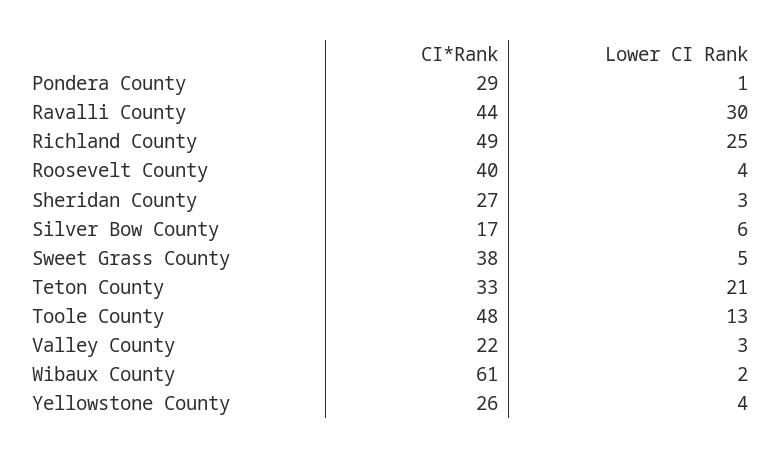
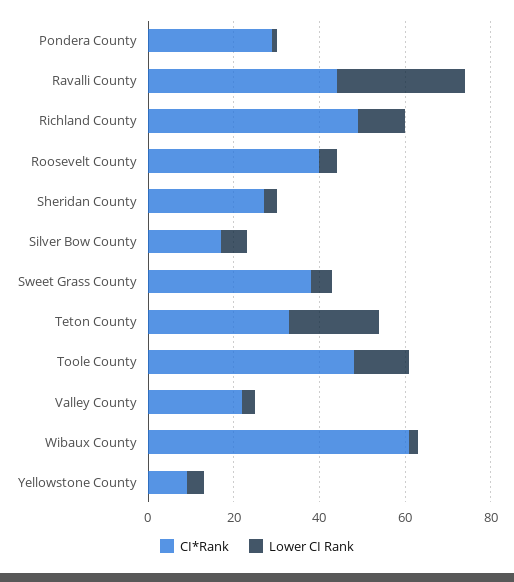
Lower CI Rank, Richland County: 25 -> 10
CI*Rank, Yellowstone County: 26 -> 10

